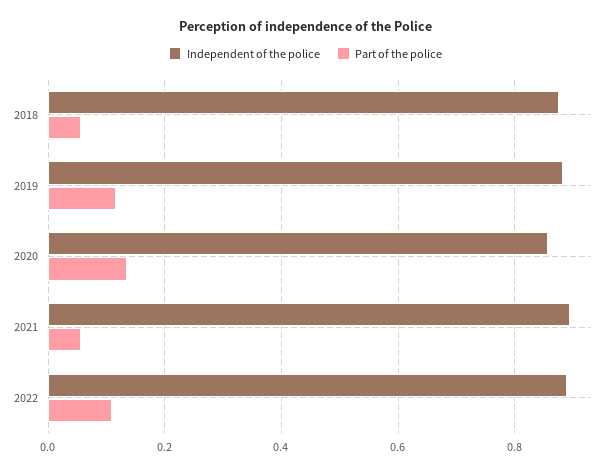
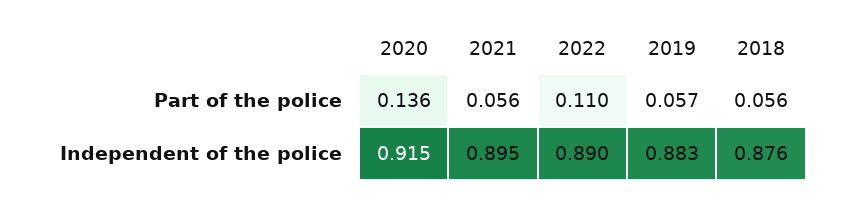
Part of the police, 2019: 0.12 -> 0.057
Independent of the police, 2020: 0.86 -> 0.915

